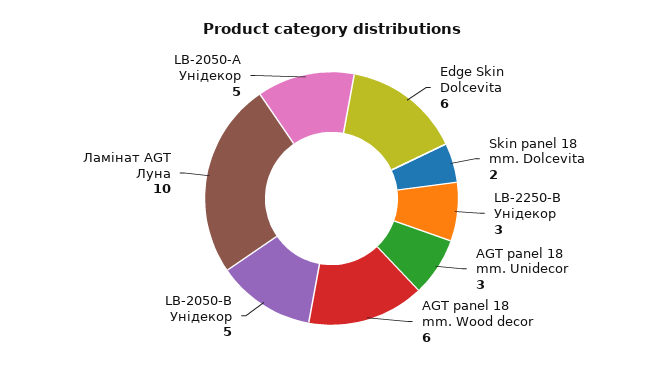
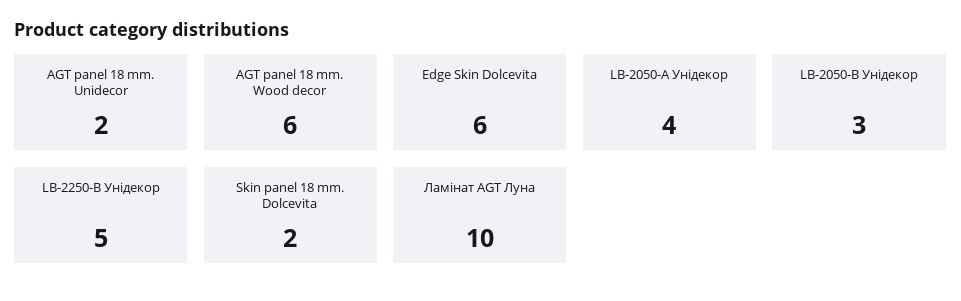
LB-2250-В Унідекор: 3 -> 5
AGT panel 18 mm. Unidecor: 3 -> 2
LB-2050-В Унідекор: 5 -> 3
LB-2050-А Унідекор: 5 -> 4

